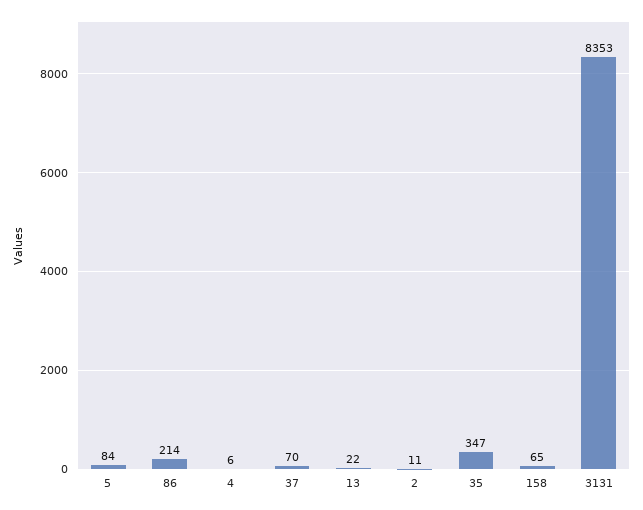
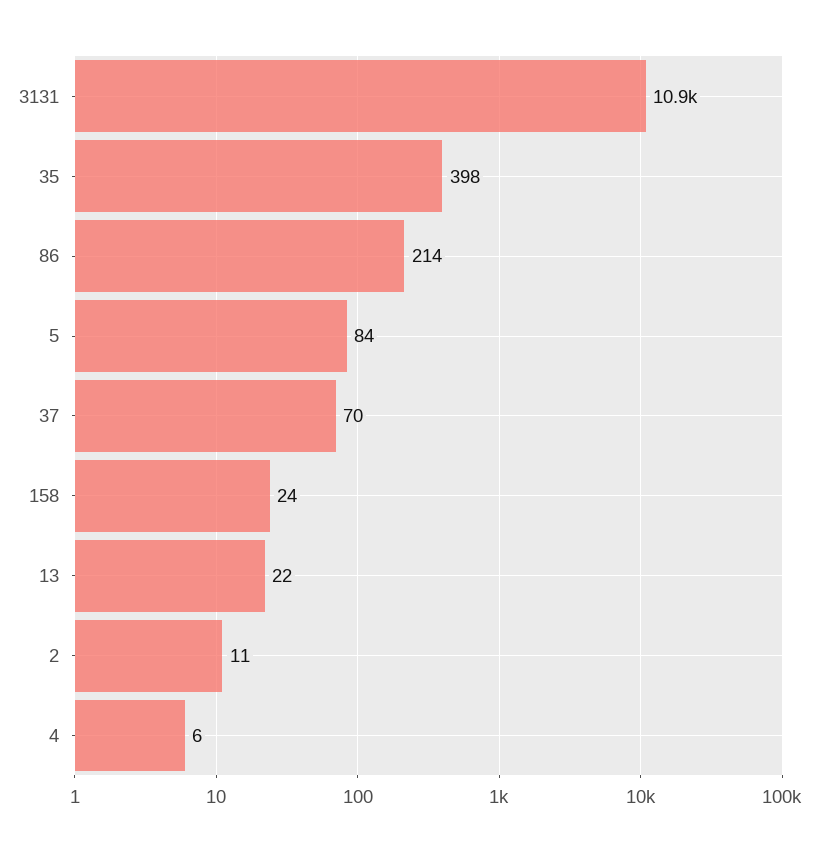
35: 347 -> 398
158: 65 -> 24
3131: 8353 -> 10900

